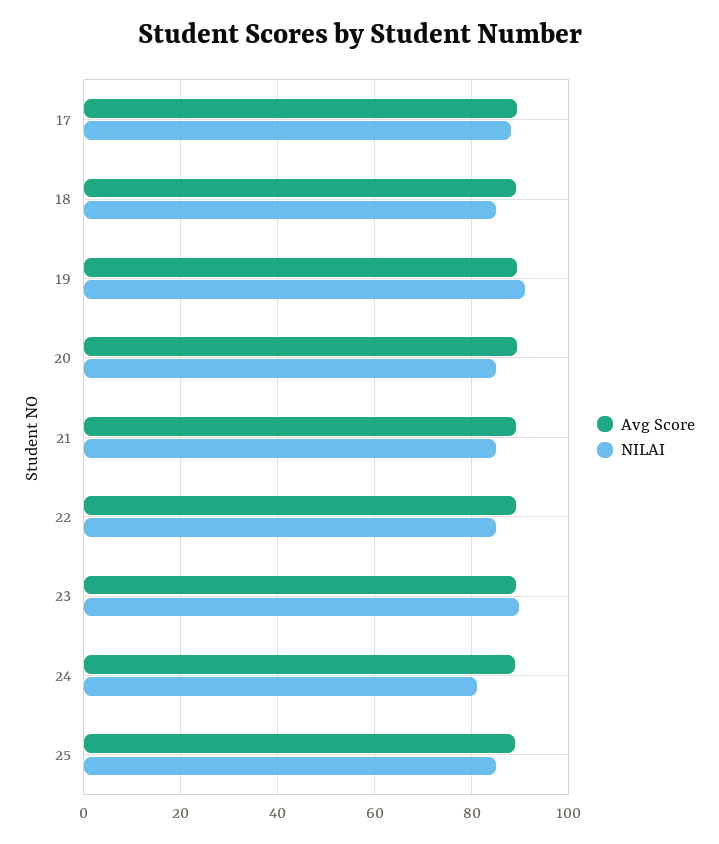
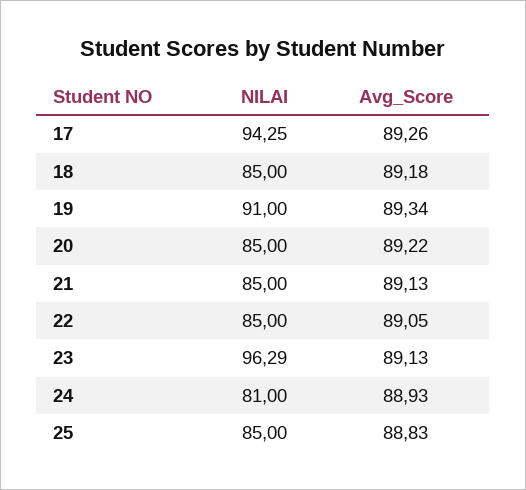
NILAI, 17: 88 -> 94.25
NILAI, 23: 90 -> 96.29

